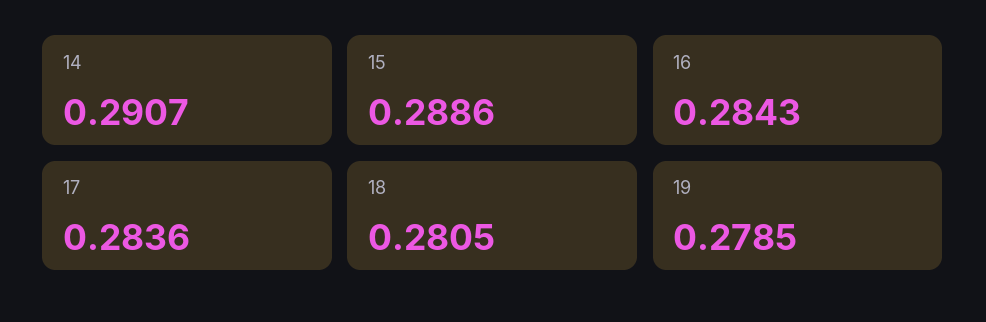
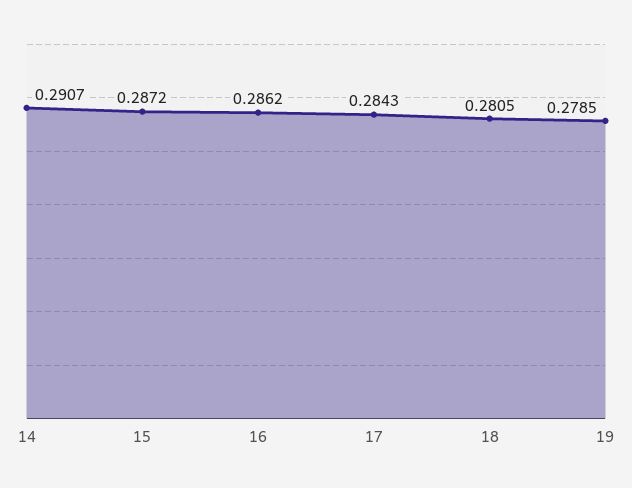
15: 0.2886 -> 0.2872
16: 0.2843 -> 0.2862
17: 0.2836 -> 0.2843

